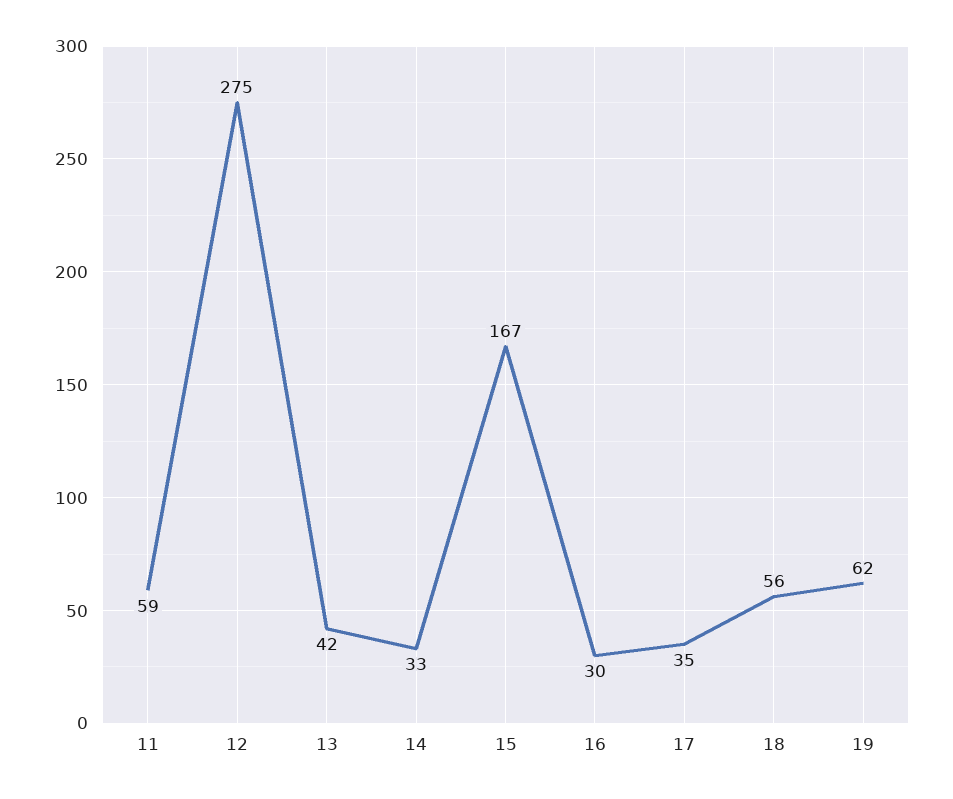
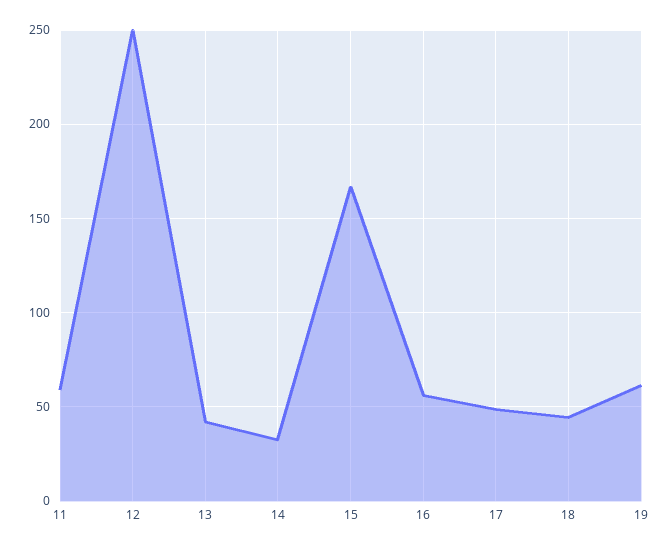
12: 275 -> 250
16: 30 -> 55
17: 35 -> 50
18: 56 -> 45

